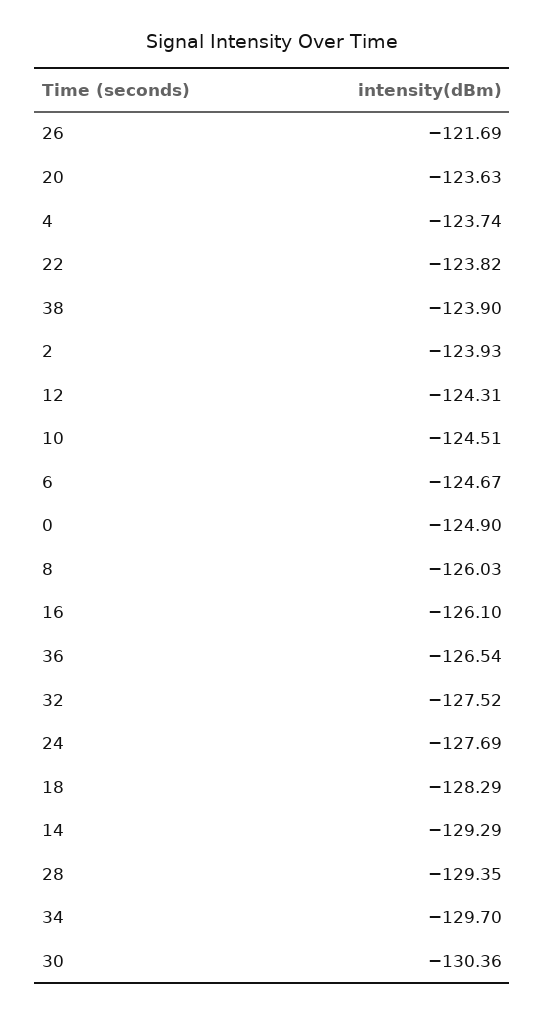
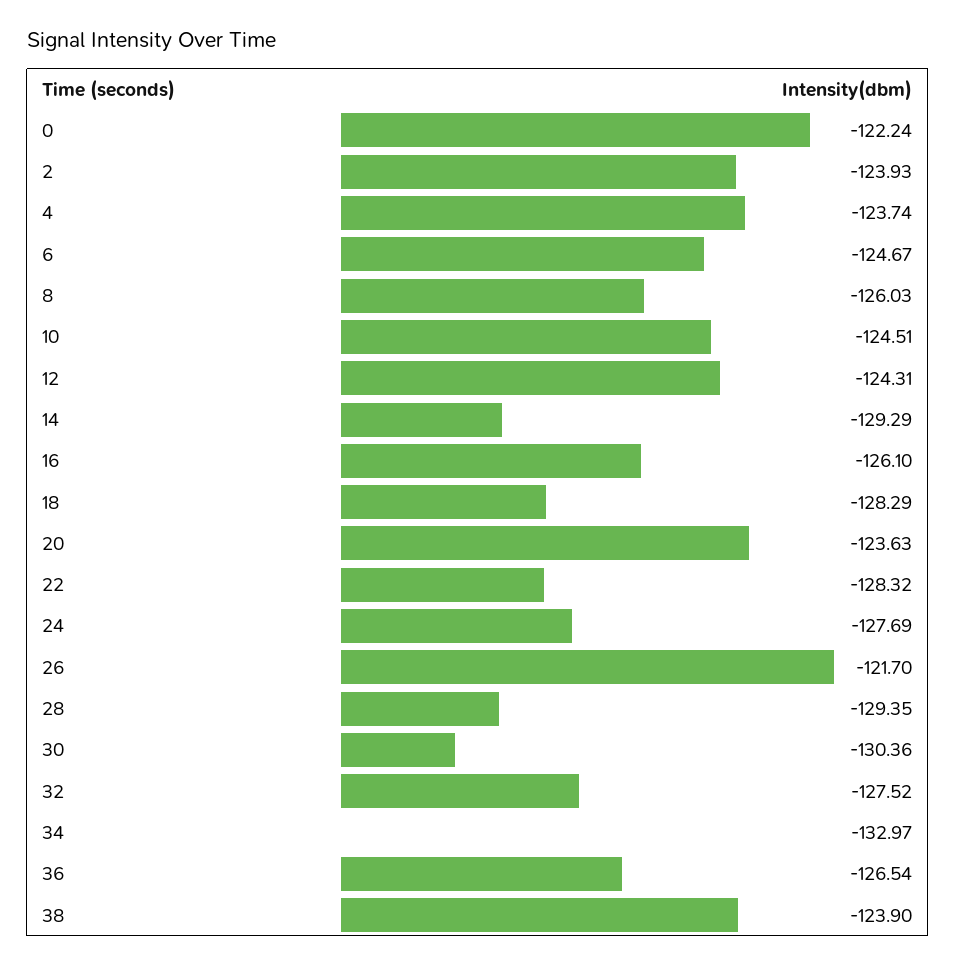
26: -121.69 -> -121.7
22: -123.82 -> -128.32
0: -124.9 -> -122.24
34: -129.7 -> -132.97

